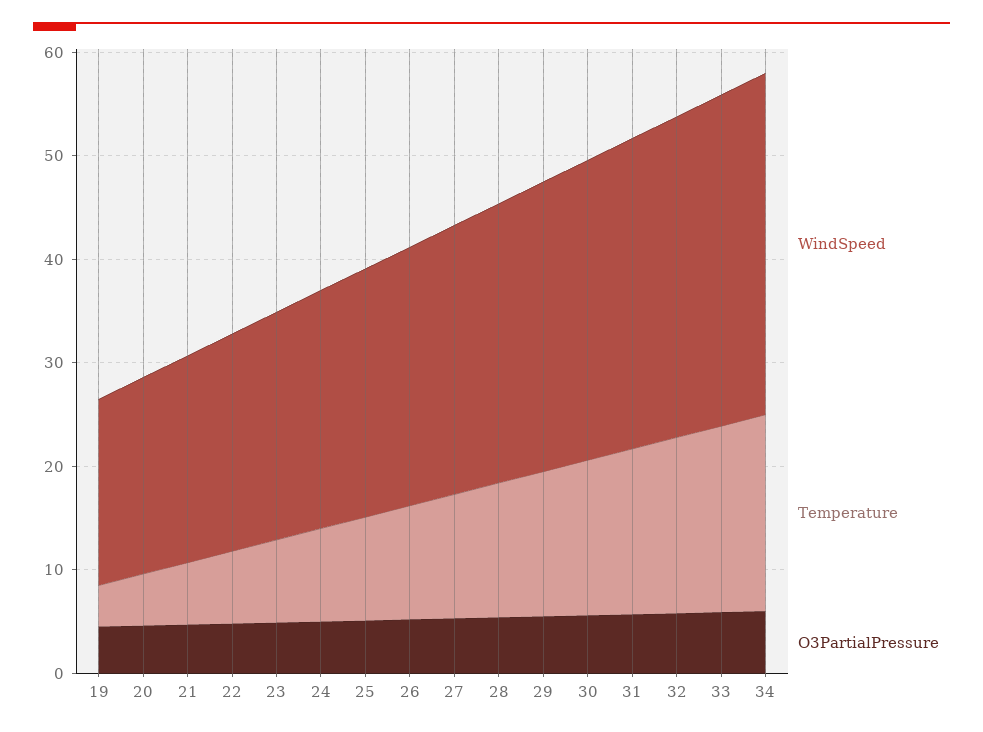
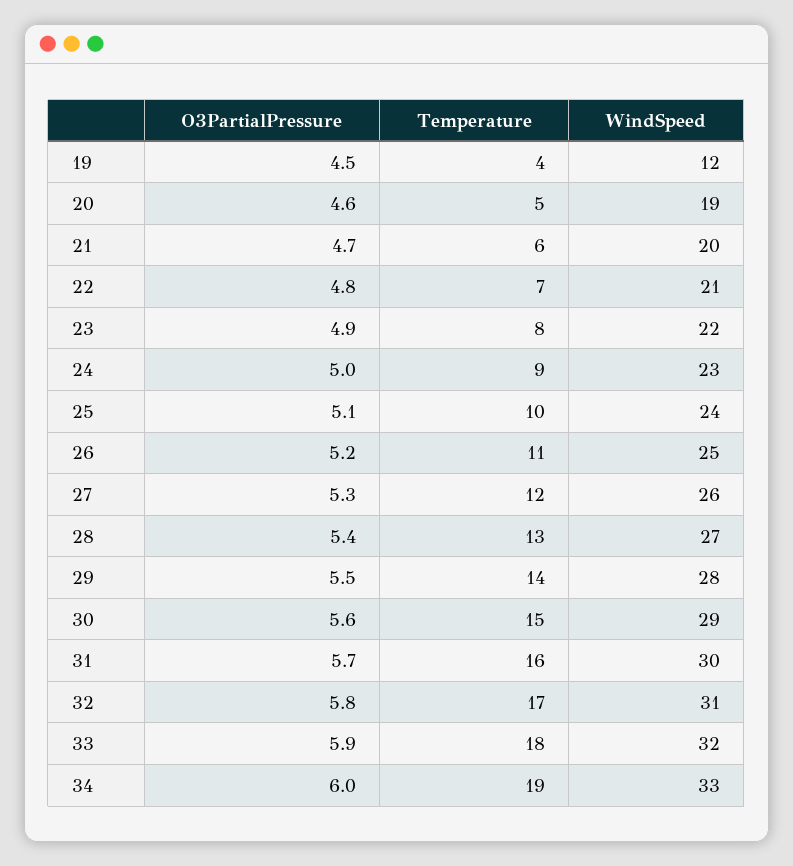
WindSpeed, 19: 18 -> 12

